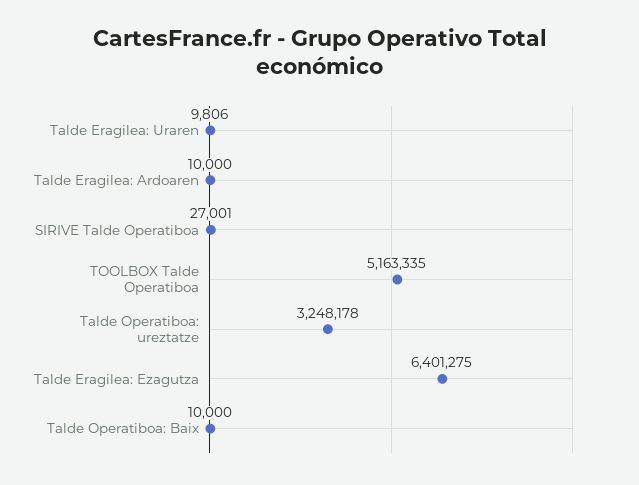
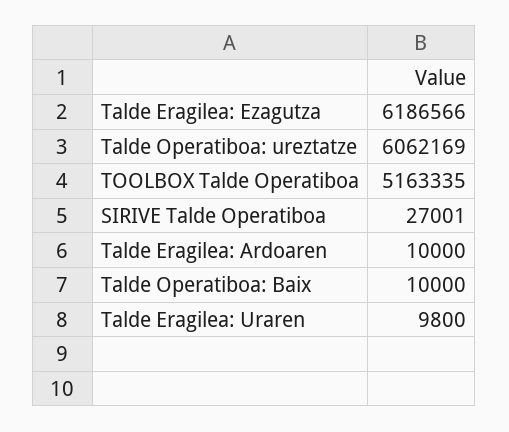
Talde Eragilea: Uraren: 9806 -> 9800
Talde Operatiboa: ureztatze: 3248178 -> 6062169
Talde Eragilea: Ezagutza: 6401275 -> 6186566

